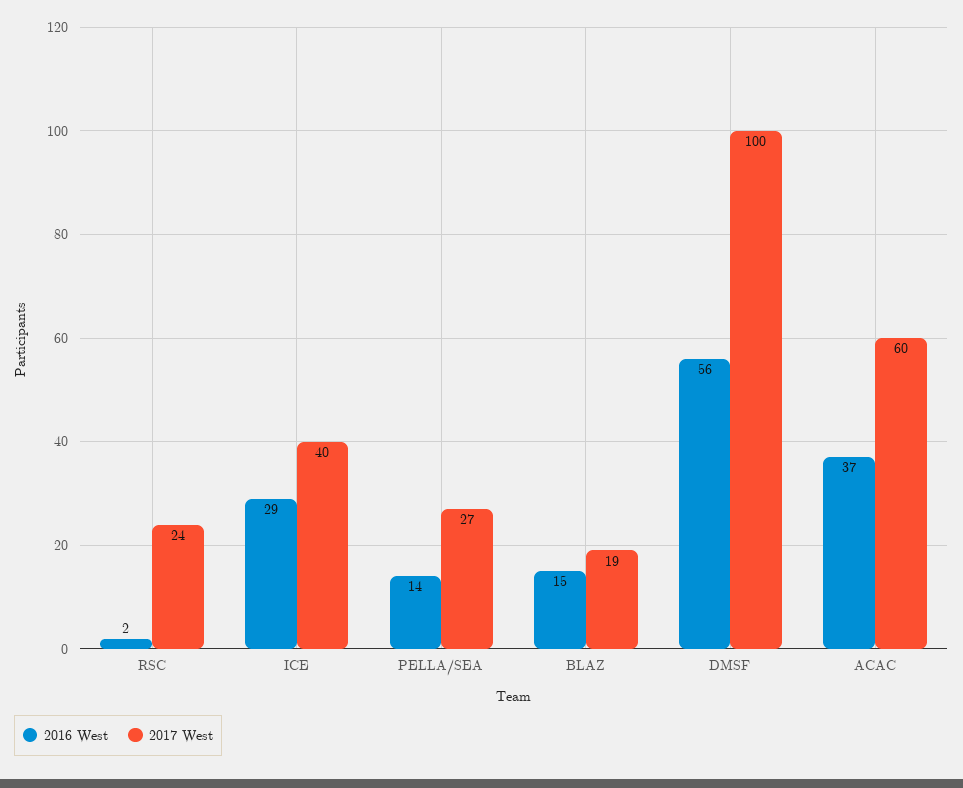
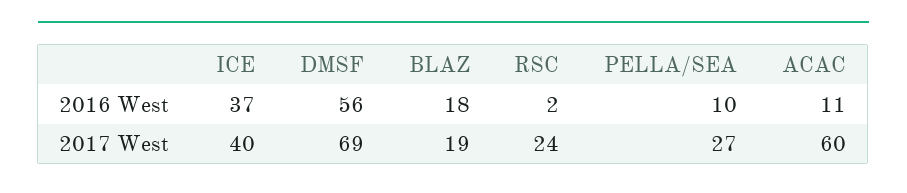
2016 West, ICE: 29 -> 37
2016 West, PELLA/SEA: 14 -> 10
2016 West, BLAZ: 15 -> 18
2017 West, DMSF: 100 -> 69
2016 West, ACAC: 37 -> 11

